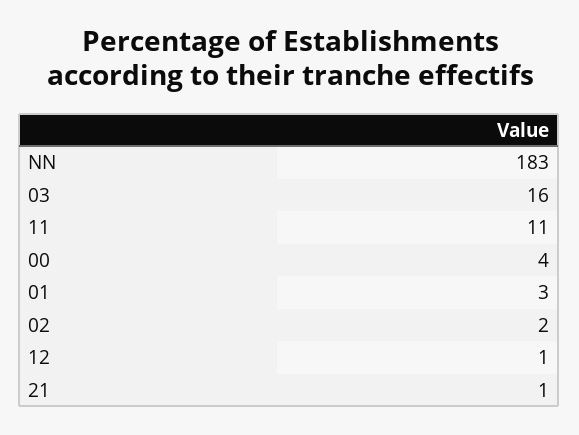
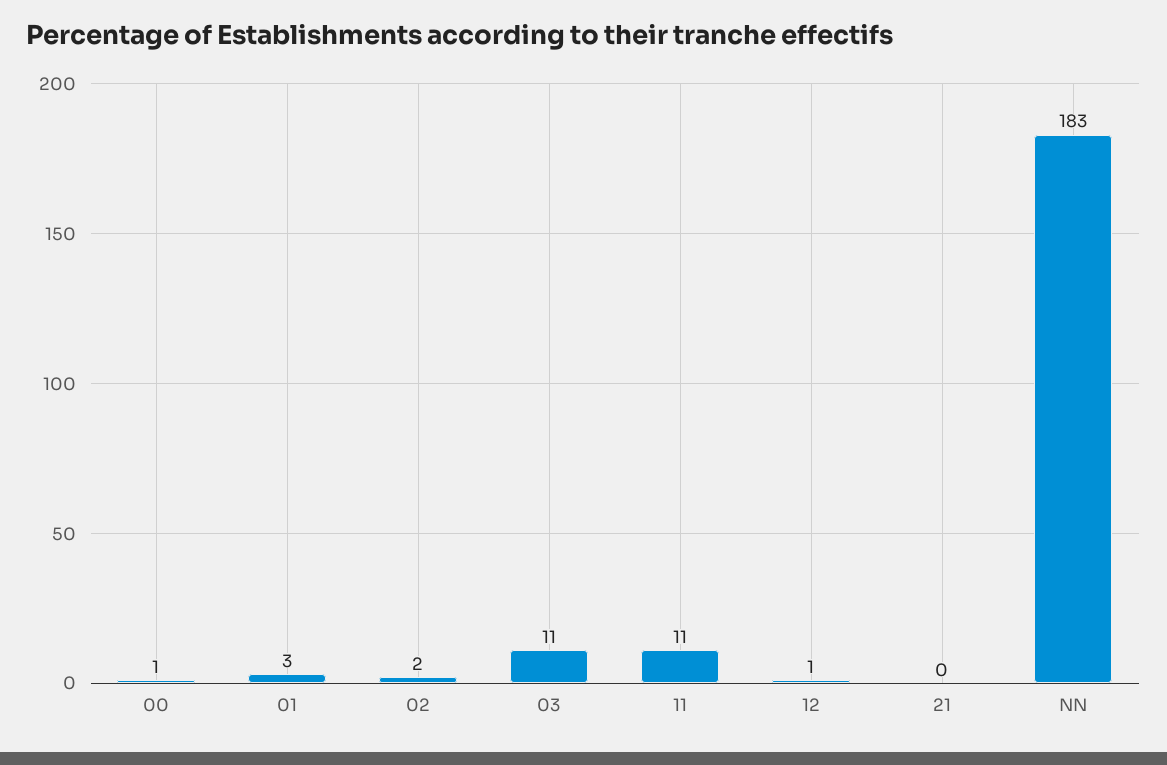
03: 16 -> 11
00: 4 -> 1
21: 1 -> 0

